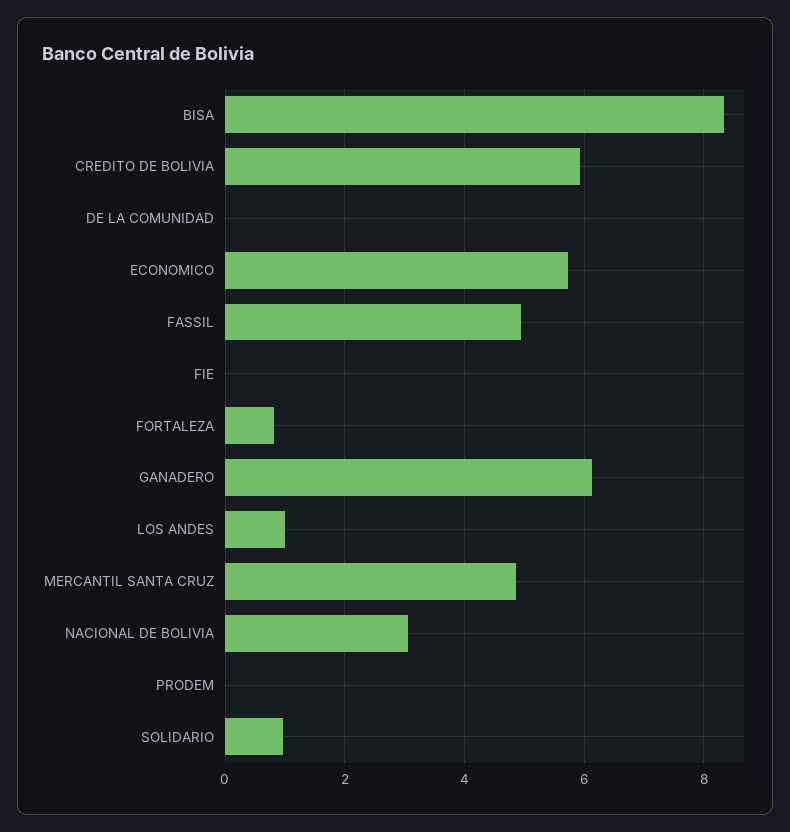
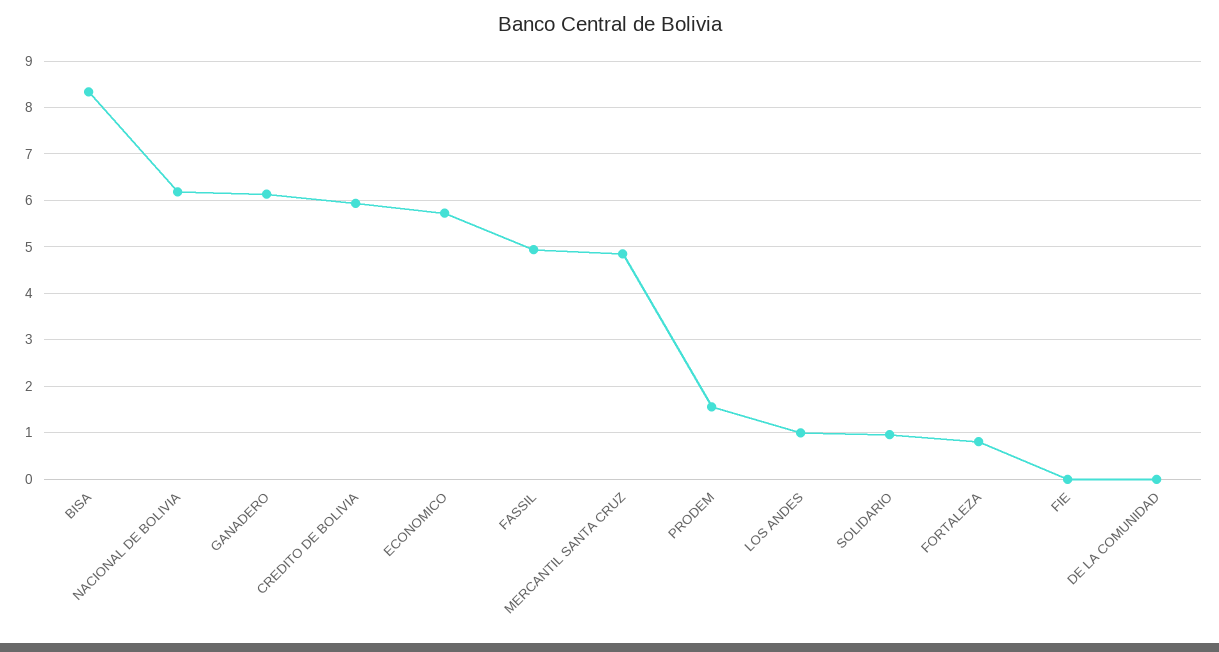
NACIONAL DE BOLIVIA: 3 -> 6.2
PRODEM: 0 -> 1.6

